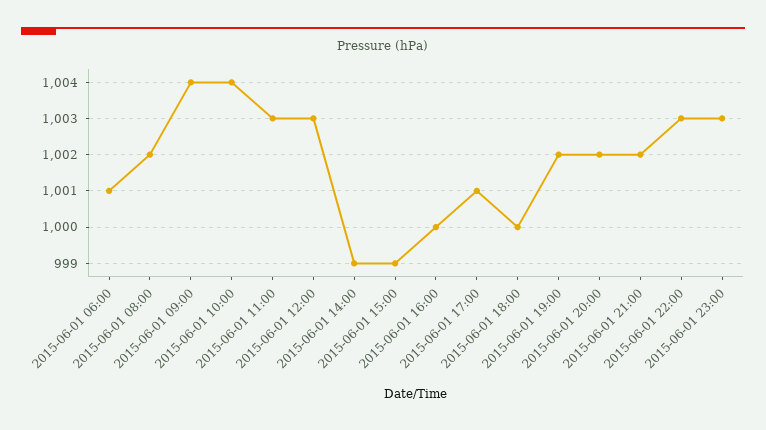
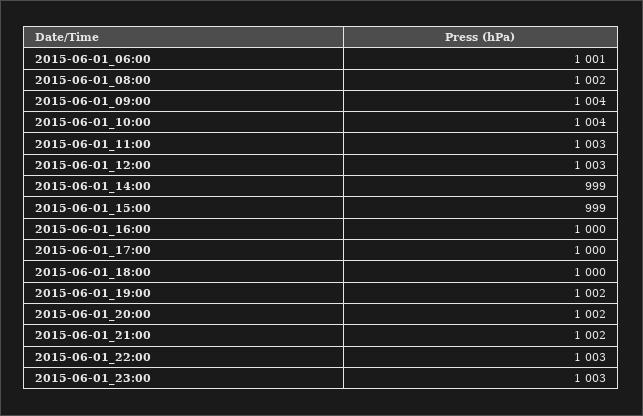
2015-06-01 17:00: 1001 -> 1000

